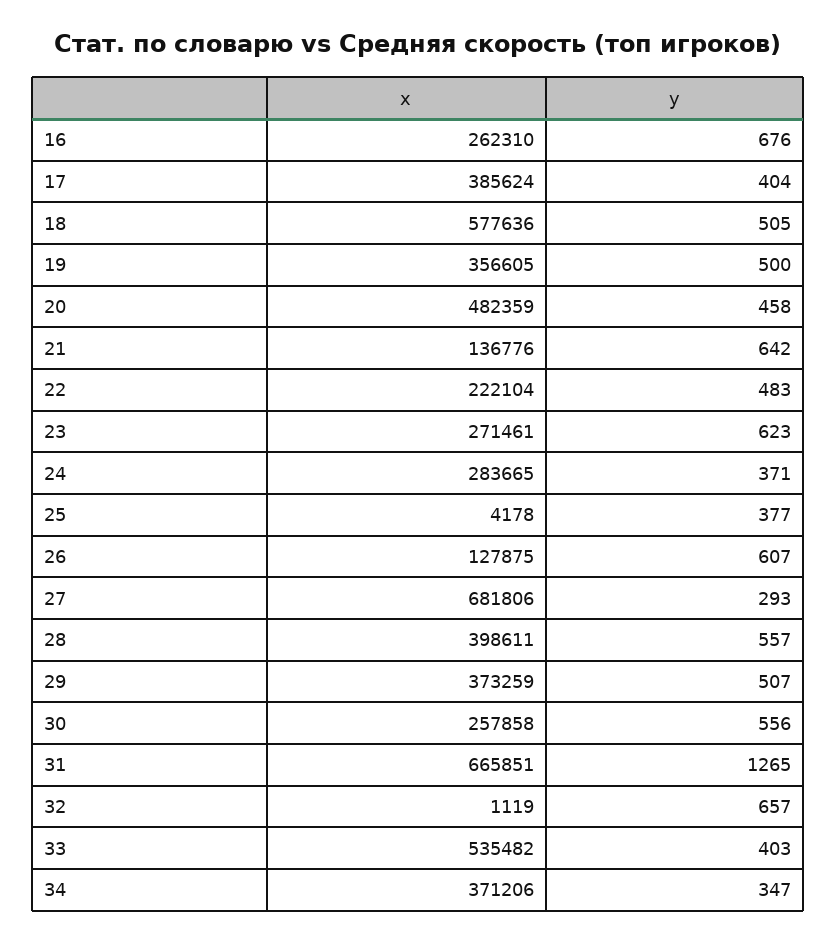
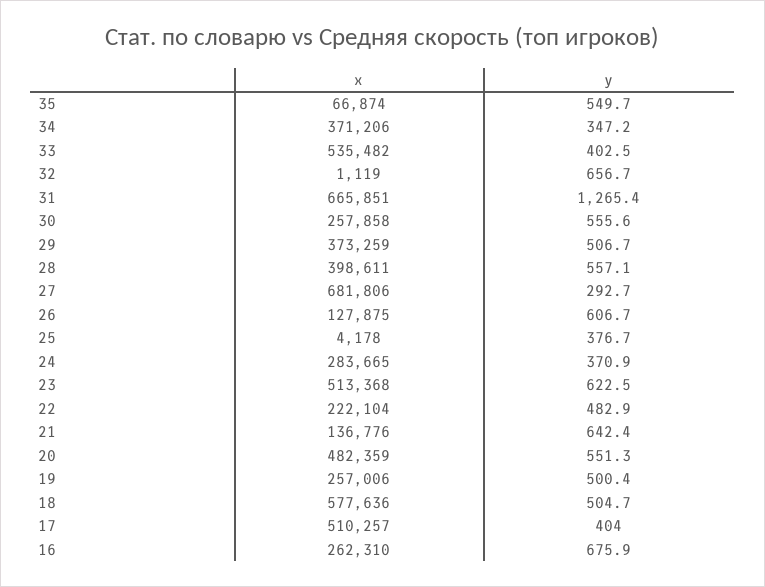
x, 17: 385624 -> 510257
x, 19: 356605 -> 257006
y, 20: 458 -> 551.3
x, 23: 271461 -> 513368
x, 35: none -> 66874
y, 35: none -> 549.7

